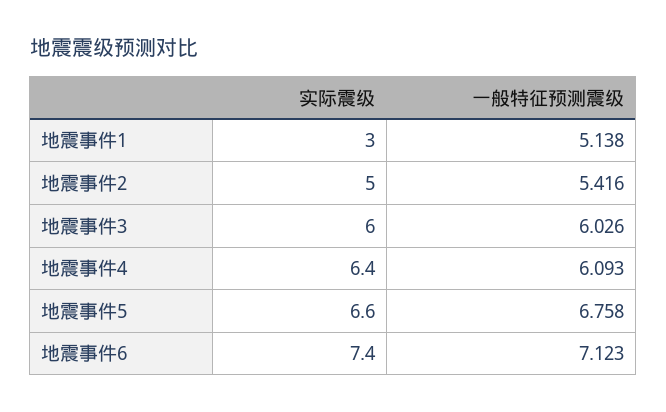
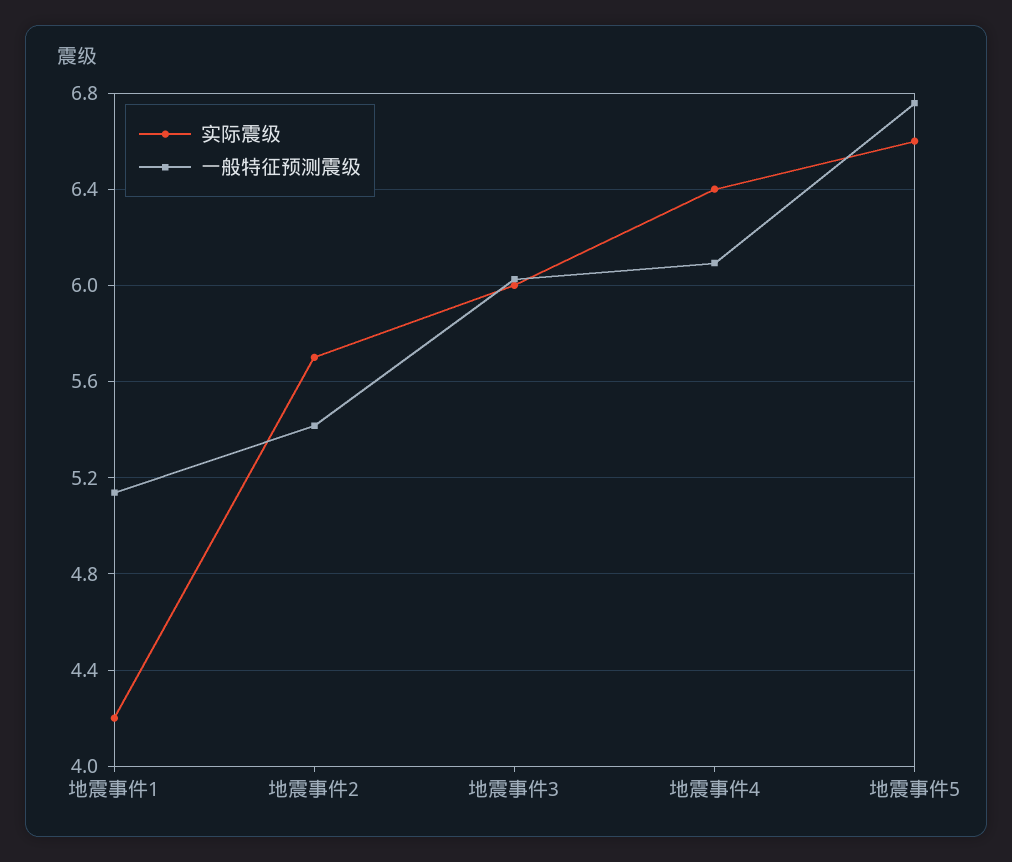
实际震级, 地震事件1: 3 -> 4.2
实际震级, 地震事件2: 5 -> 5.7
实际震级, 地震事件6: 7.4 -> none
一般特征预测震级, 地震事件6: 7.123 -> none

